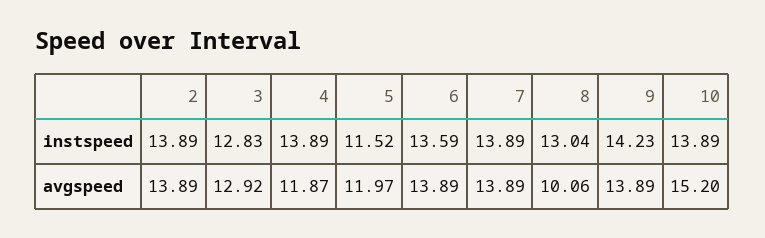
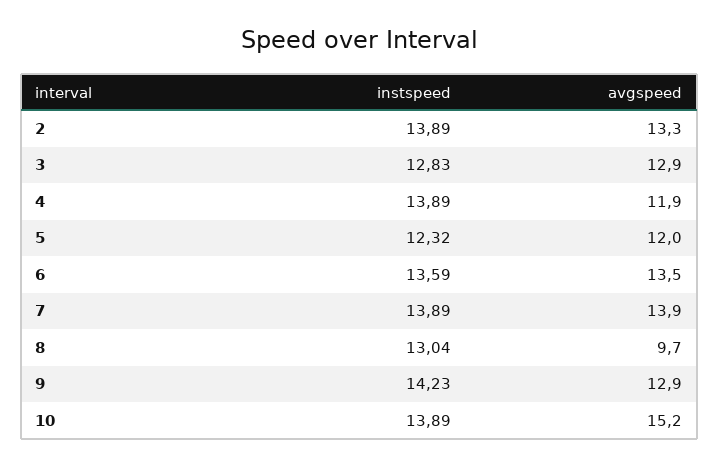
5, instspeed: 11.52 -> 12.32
2, avgspeed: 13.89 -> 13.3
6, avgspeed: 13.89 -> 13.5
8, avgspeed: 10.06 -> 9.7
9, avgspeed: 13.89 -> 12.9

